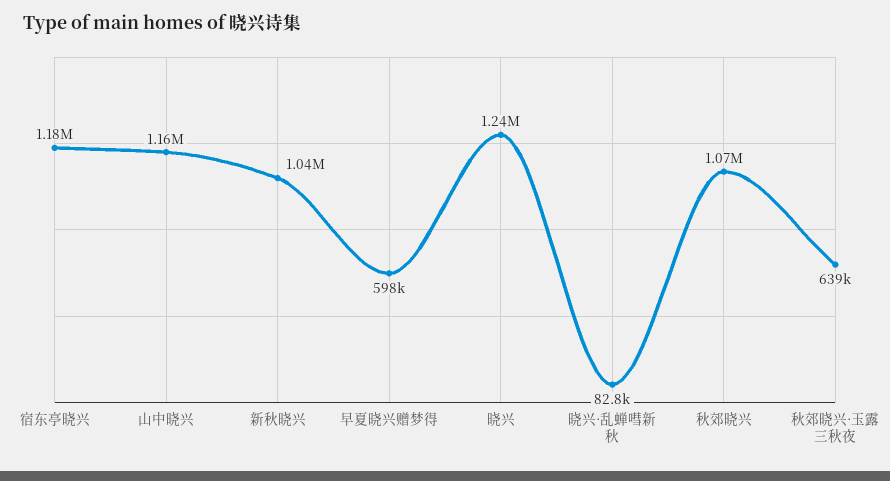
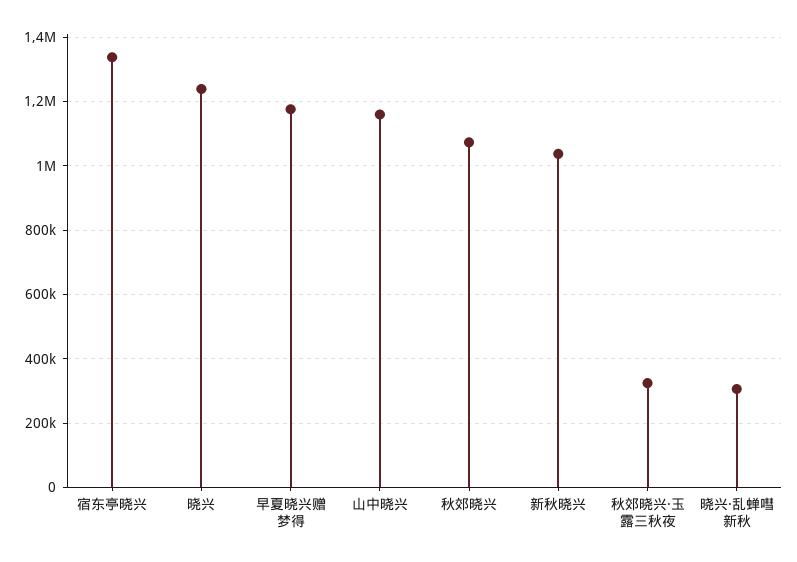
宿东亭晓兴: 1180000 -> 1340000
早夏晓兴赠梦得: 598000 -> 1180000
晓兴·乱蝉嘒新秋: 82800 -> 300000
秋郊晓兴·玉露三秋夜: 639000 -> 320000

